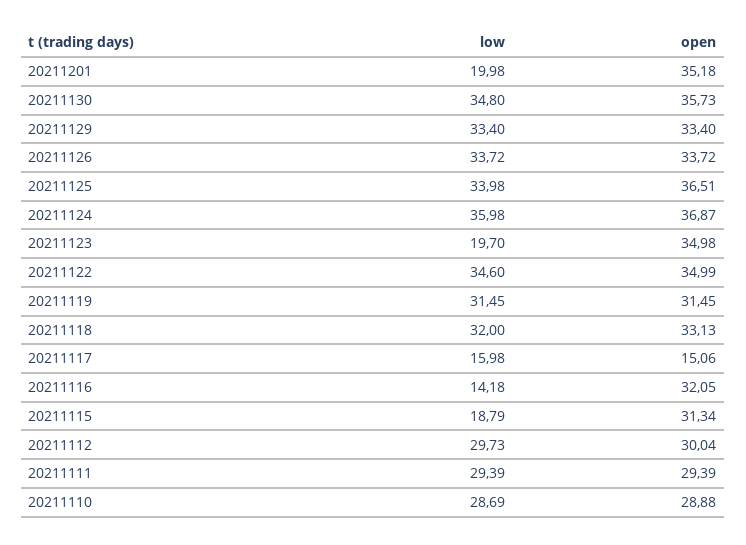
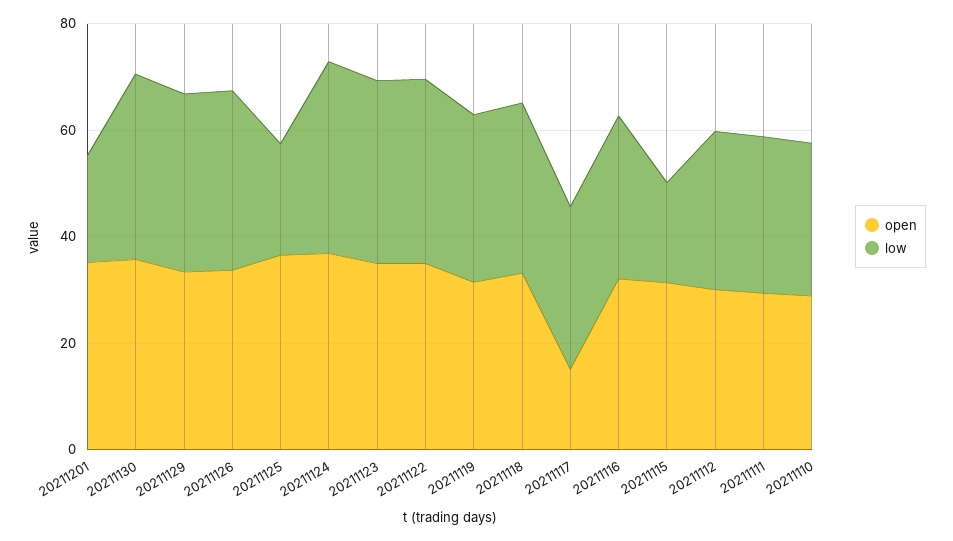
low, 20211125: 33.98 -> 20
low, 20211123: 19.7 -> 35
low, 20211117: 15.98 -> 30
low, 20211116: 14.18 -> 30

